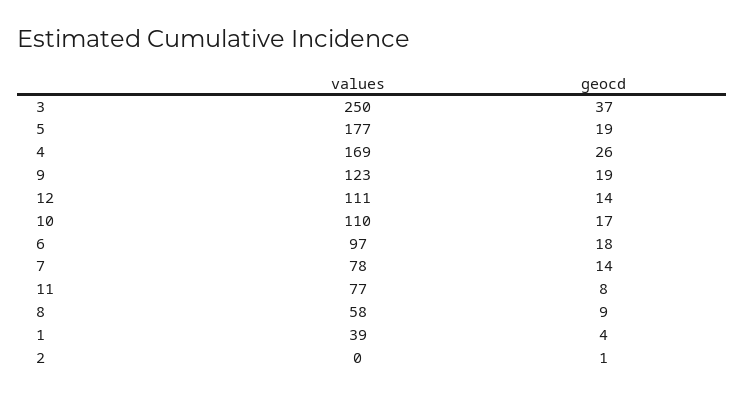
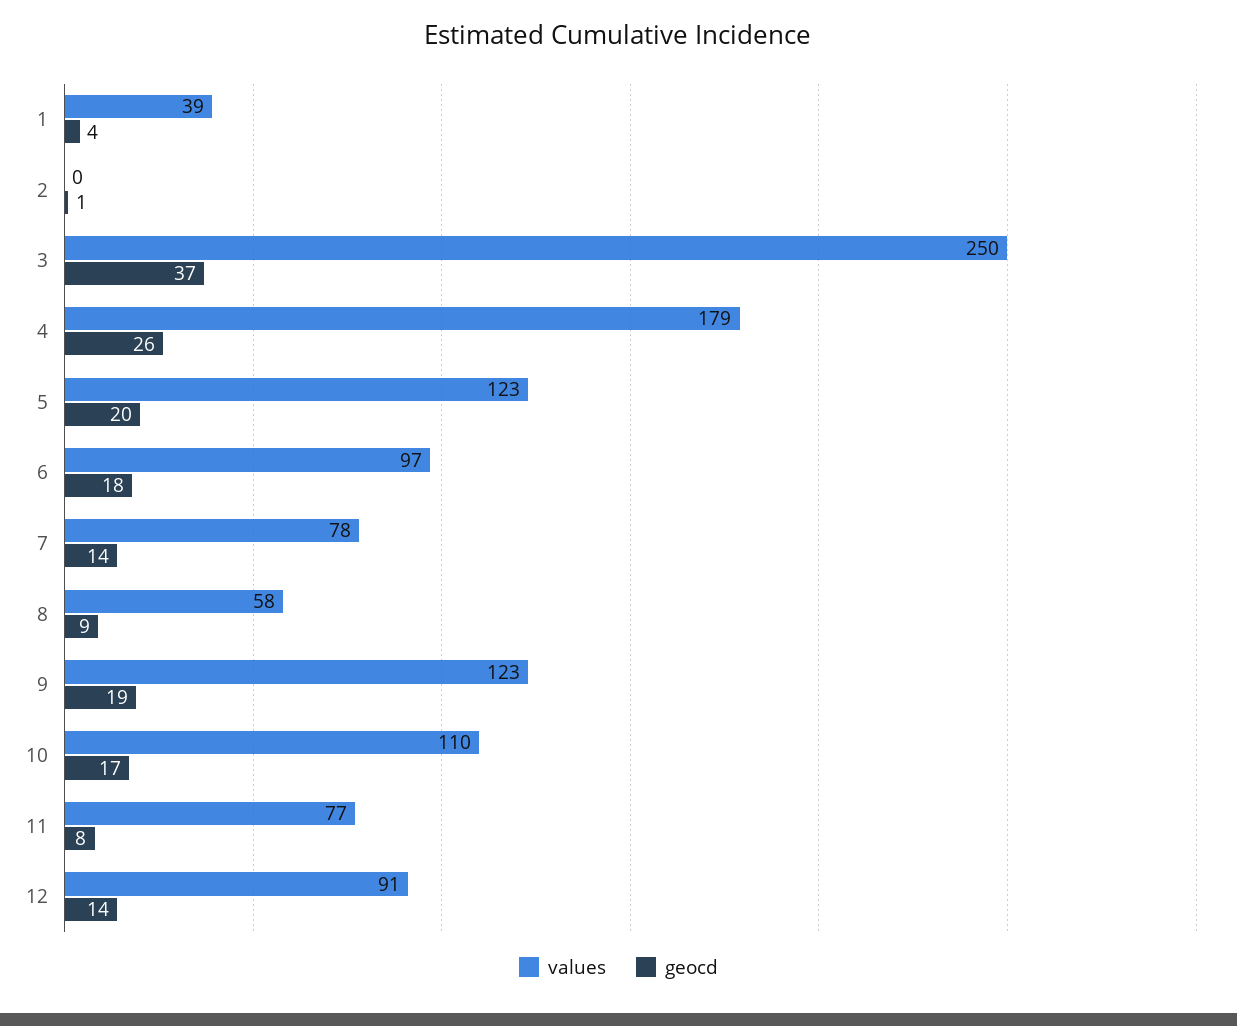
values, 5: 177 -> 123
geocd, 5: 19 -> 20
values, 4: 169 -> 179
values, 12: 111 -> 91

